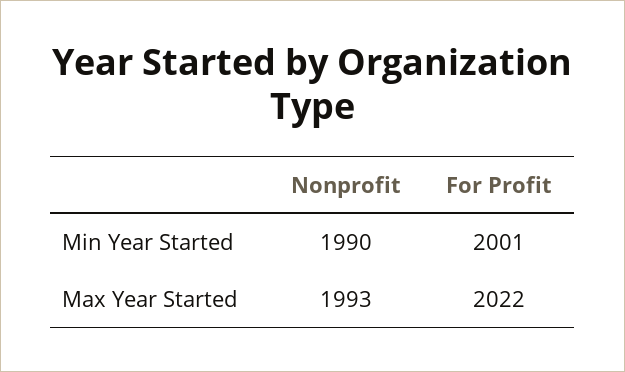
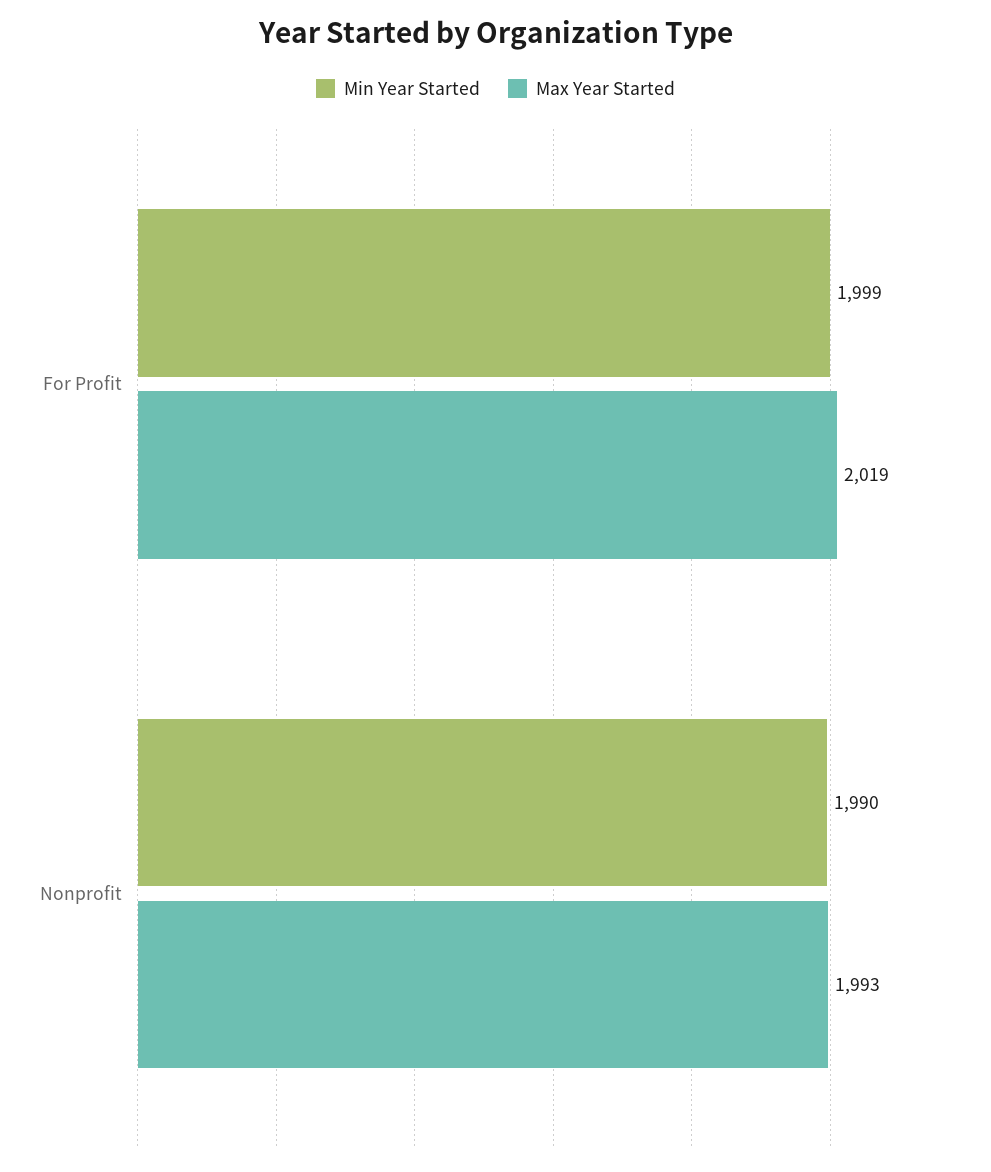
Min Year Started, For Profit: 2001 -> 1999
Max Year Started, For Profit: 2022 -> 2019

